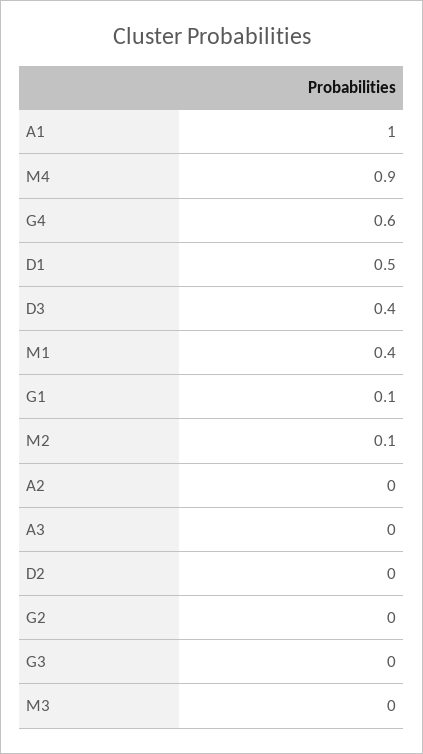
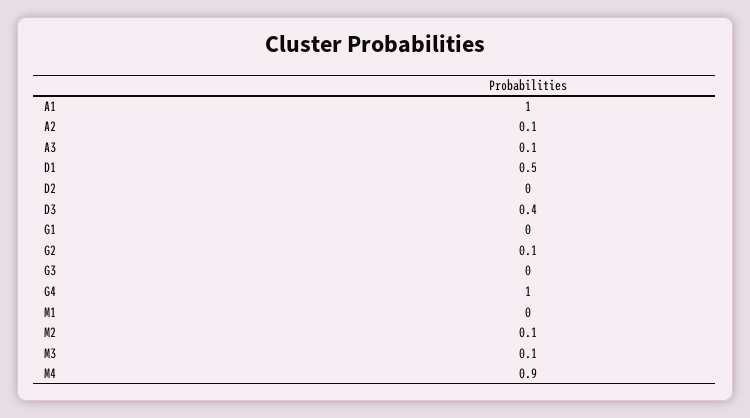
G4: 0.6 -> 1
M1: 0.4 -> 0
G1: 0.1 -> 0
A2: 0 -> 0.1
A3: 0 -> 0.1
G2: 0 -> 0.1
M3: 0 -> 0.1

